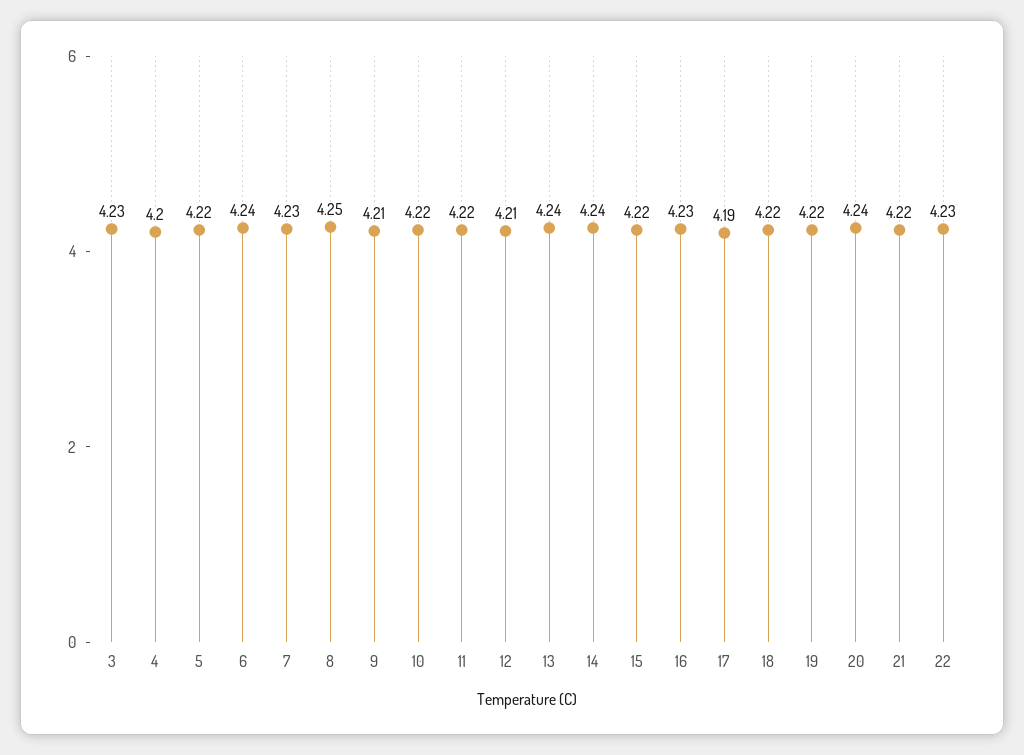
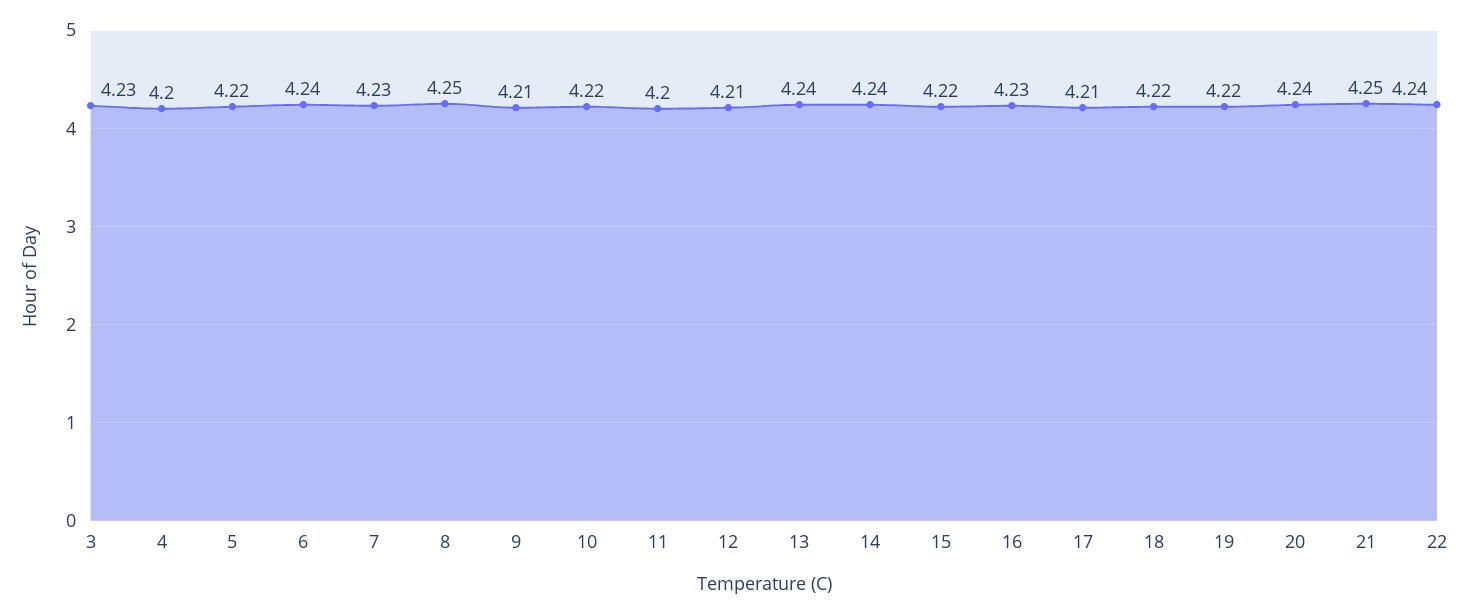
11: 4.22 -> 4.2
17: 4.19 -> 4.21
21: 4.22 -> 4.25
22: 4.23 -> 4.24

